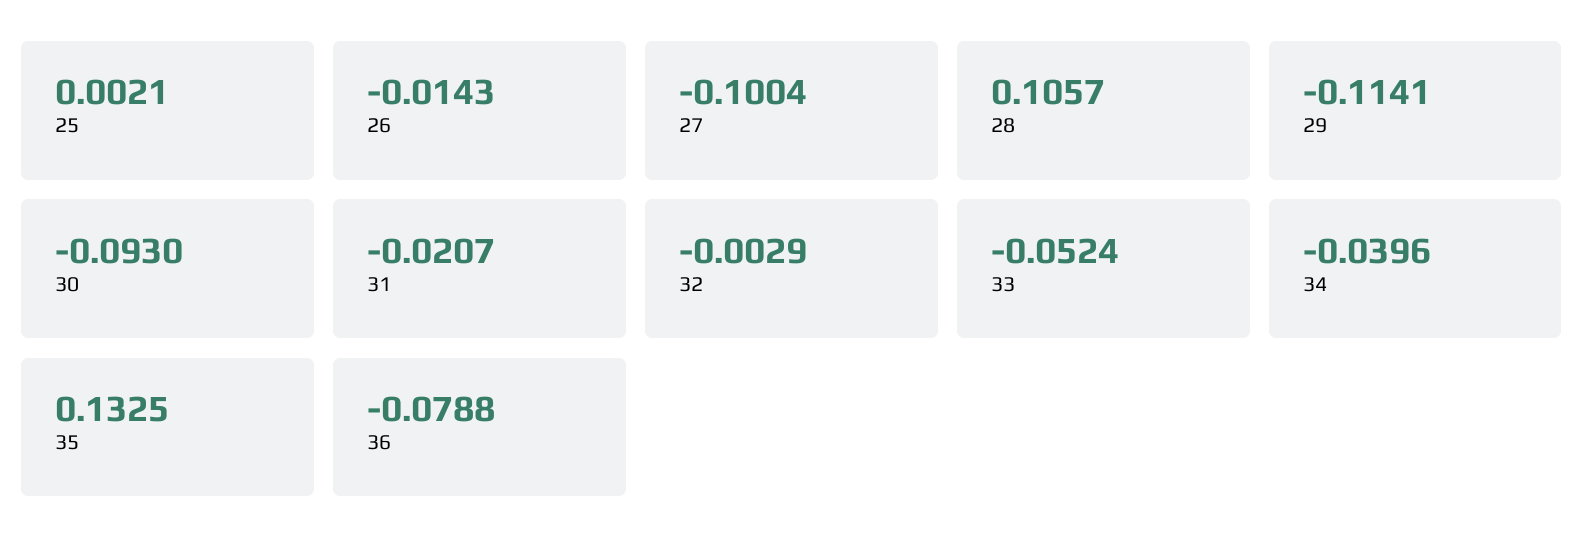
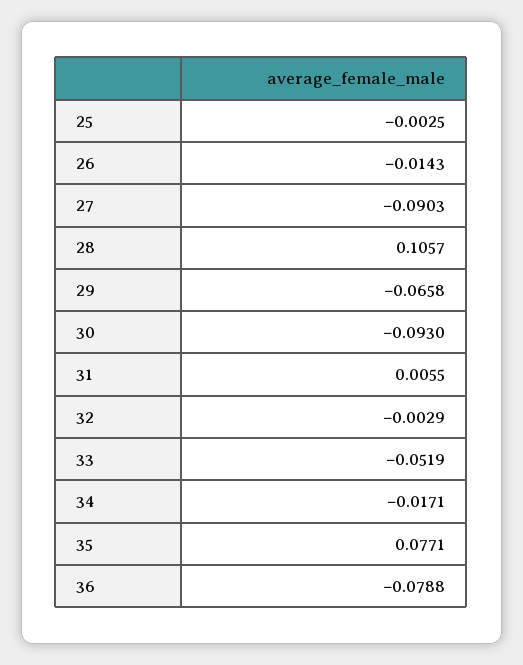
25: 0.0021 -> -0.0025
27: -0.1004 -> -0.0903
29: -0.1141 -> -0.0658
31: -0.0207 -> 0.0055
33: -0.0524 -> -0.0519
34: -0.0396 -> -0.0171
35: 0.1325 -> 0.0771

